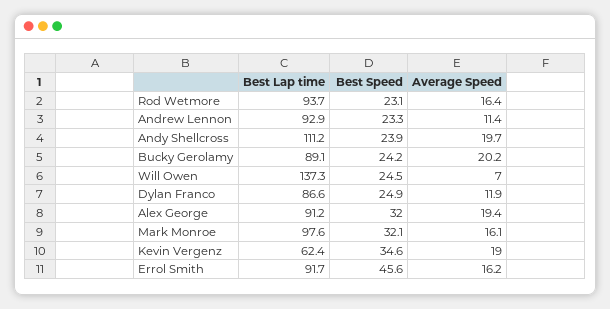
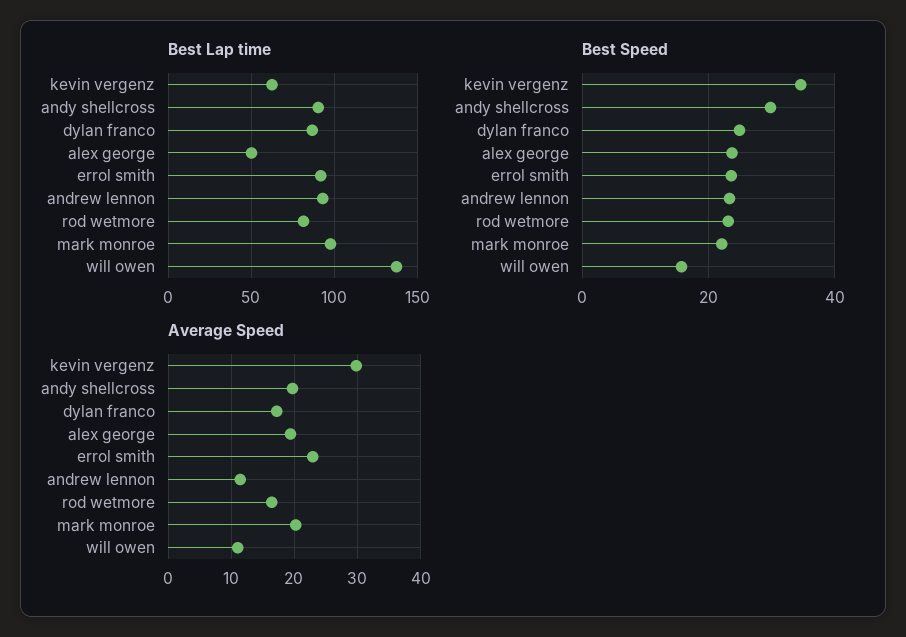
Best Lap time, Rod Wetmore: 93.7 -> 80
Best Lap time, Andy Shellcross: 111.2 -> 90
Best Speed, Andy Shellcross: 23.9 -> 30
Best Lap time, Bucky Gerolamy: 89.1 -> none
Best Speed, Bucky Gerolamy: 24.2 -> none
Average Speed, Bucky Gerolamy: 20.2 -> none
Best Speed, Will Owen: 24.5 -> 16
Average Speed, Will Owen: 7 -> 11
Average Speed, Dylan Franco: 11.9 -> 17
Best Lap time, Alex George: 91.2 -> 50
Best Speed, Alex George: 32 -> 24
Best Speed, Mark Monroe: 32.1 -> 22
Average Speed, Mark Monroe: 16.1 -> 20
Average Speed, Kevin Vergenz: 19 -> 30
Best Speed, Errol Smith: 45.6 -> 24
Average Speed, Errol Smith: 16.2 -> 23

